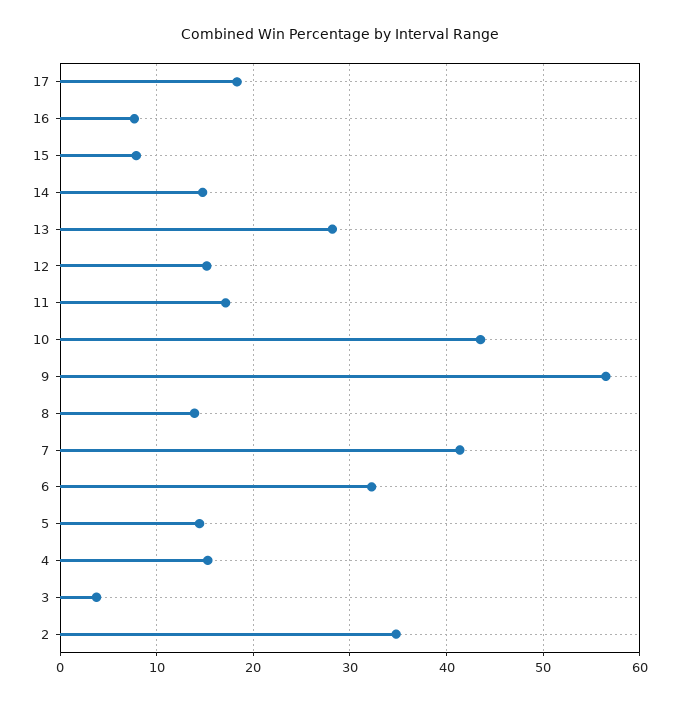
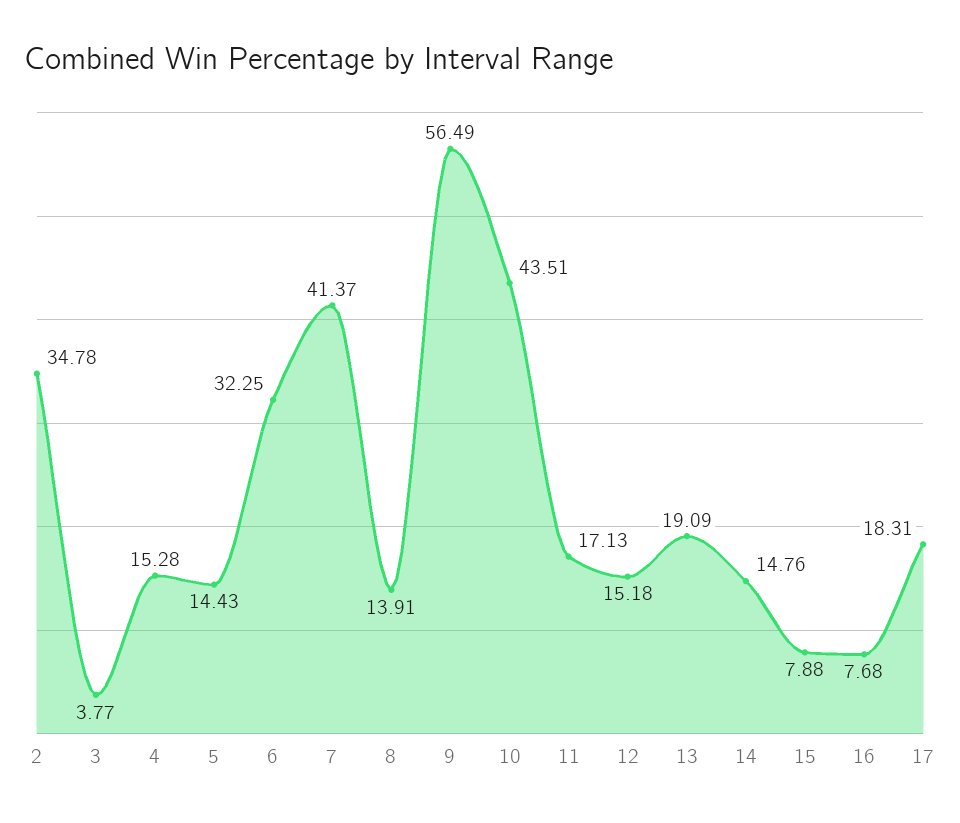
13: 28 -> 19.09

